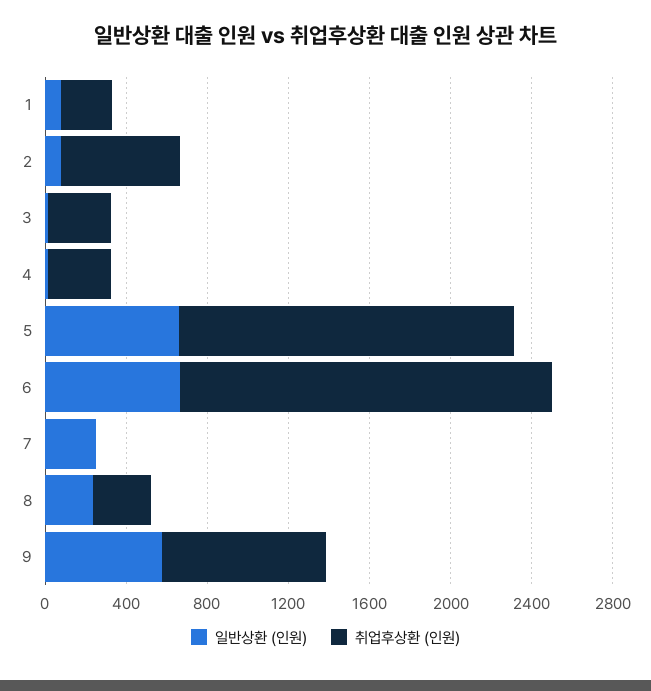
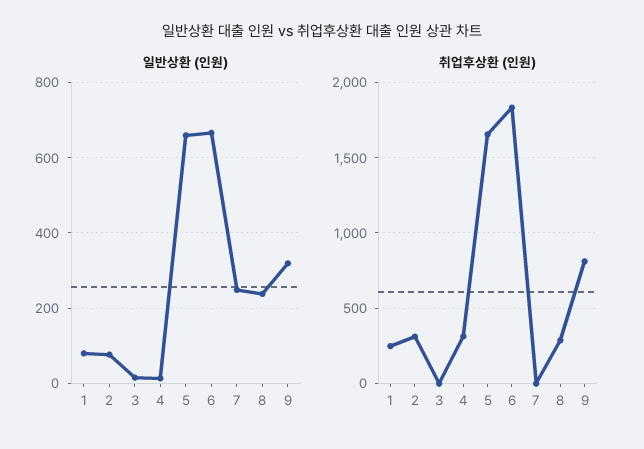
취업후상환 (인원), 2: 600 -> 300
취업후상환 (인원), 3: 300 -> 0
일반상환 (인원), 9: 600 -> 320

